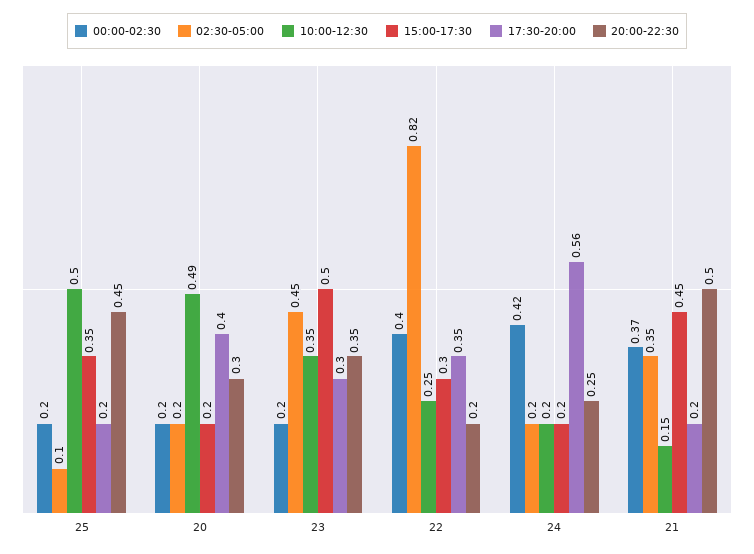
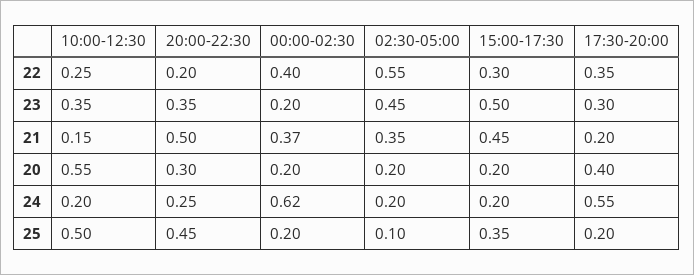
10:00-12:30, 20: 0.49 -> 0.55
02:30-05:00, 22: 0.82 -> 0.55
00:00-02:30, 24: 0.42 -> 0.62
17:30-20:00, 24: 0.56 -> 0.55

